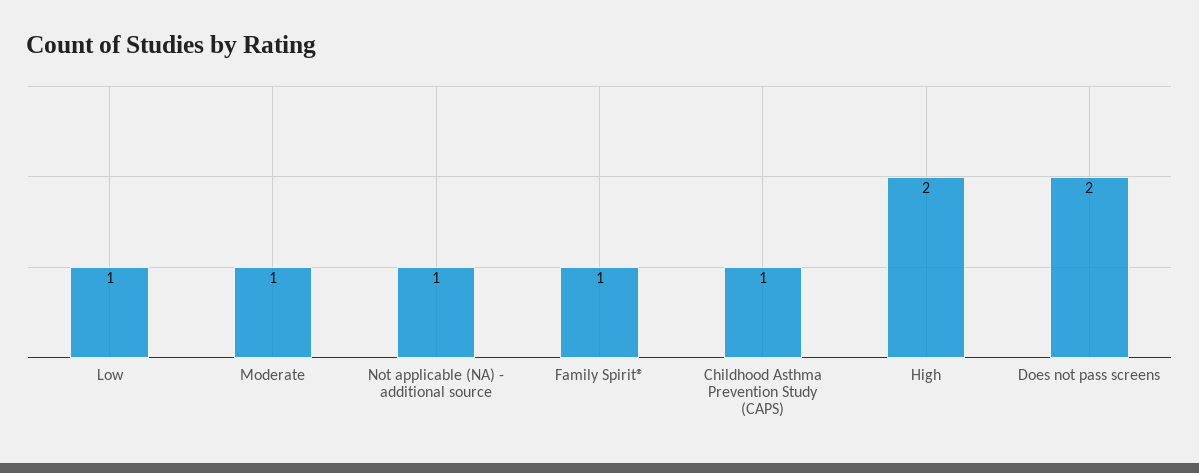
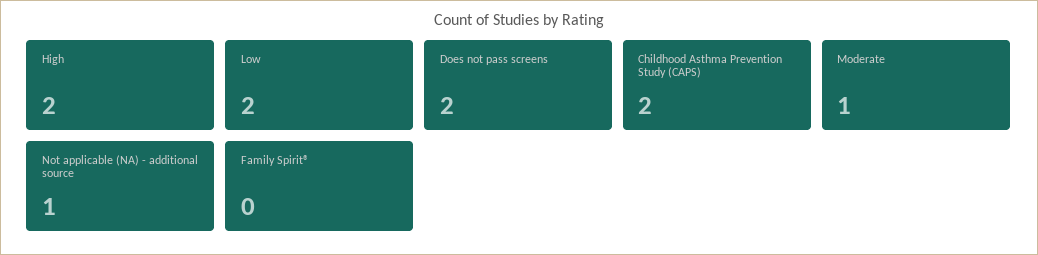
Low: 1 -> 2
Family Spirit®: 1 -> 0
Childhood Asthma Prevention Study (CAPS): 1 -> 2

